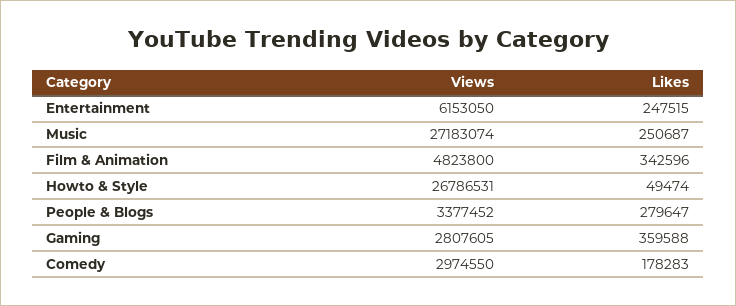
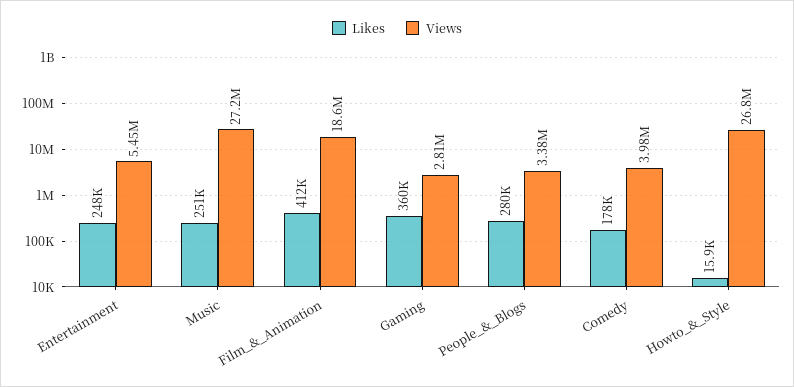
Views, Entertainment: 6153050 -> 5450000
Views, Film & Animation: 4823800 -> 18600000
Likes, Film & Animation: 342596 -> 412000
Likes, Howto & Style: 49474 -> 15900
Views, Comedy: 2974550 -> 3980000

